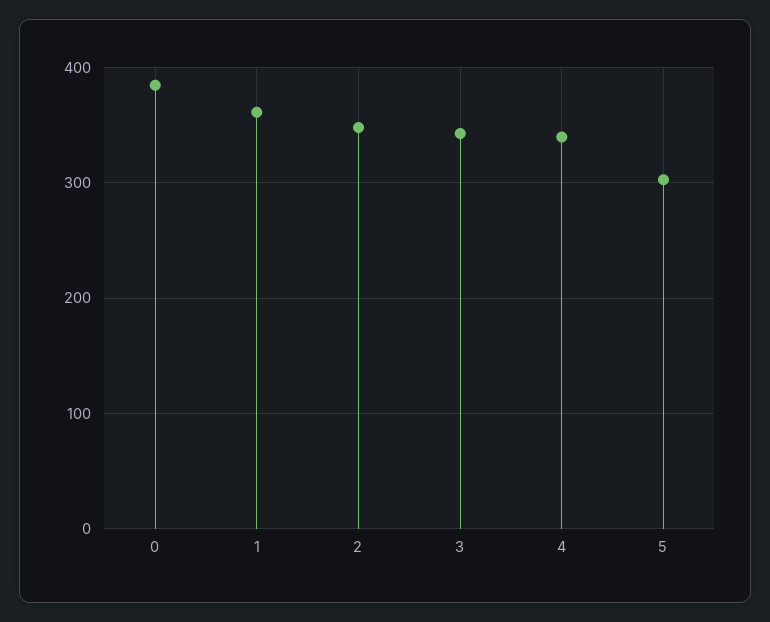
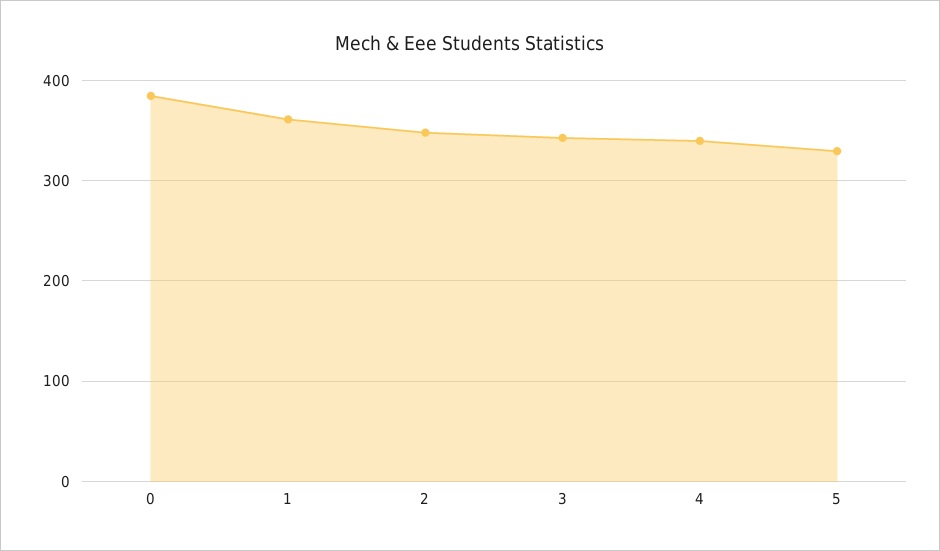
5: 300 -> 330

